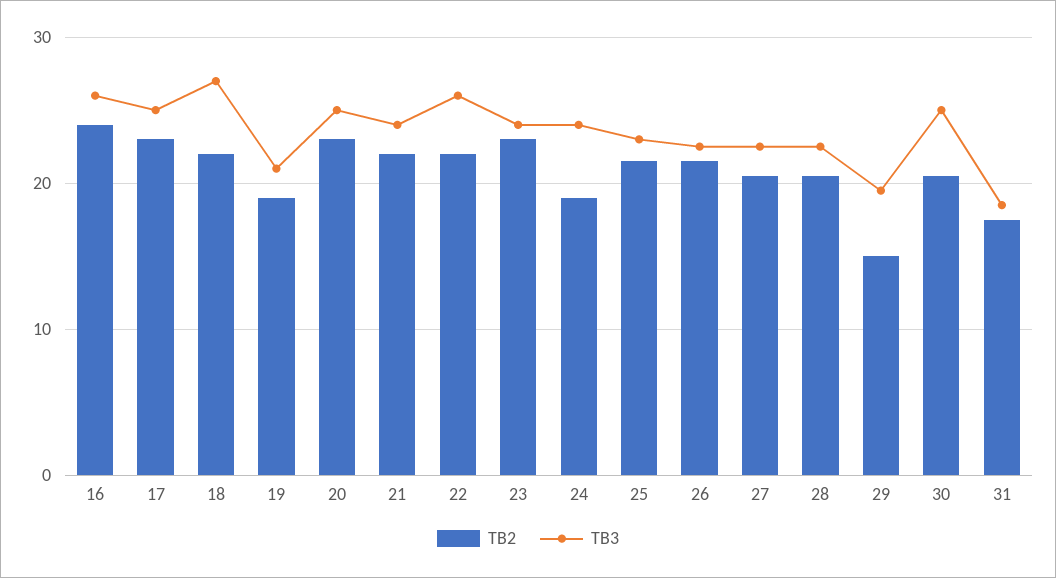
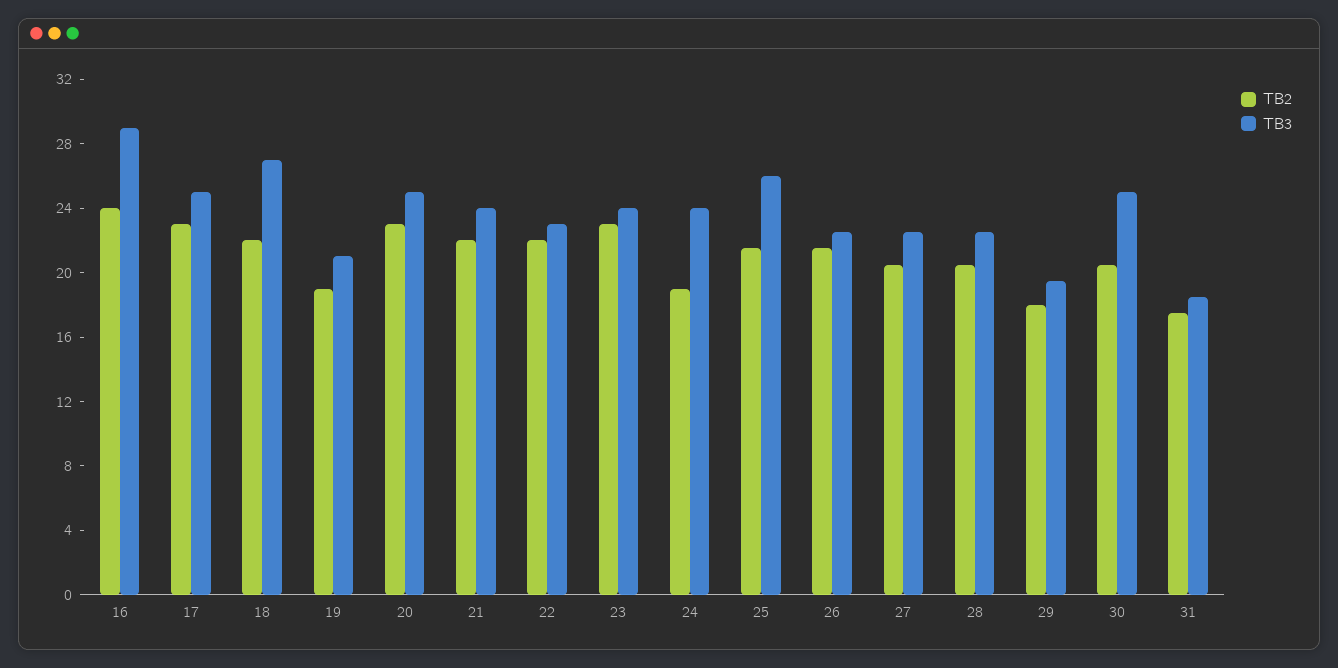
TB3, 16: 26 -> 29
TB3, 22: 26 -> 23
TB3, 25: 23 -> 26
TB2, 29: 15 -> 18

